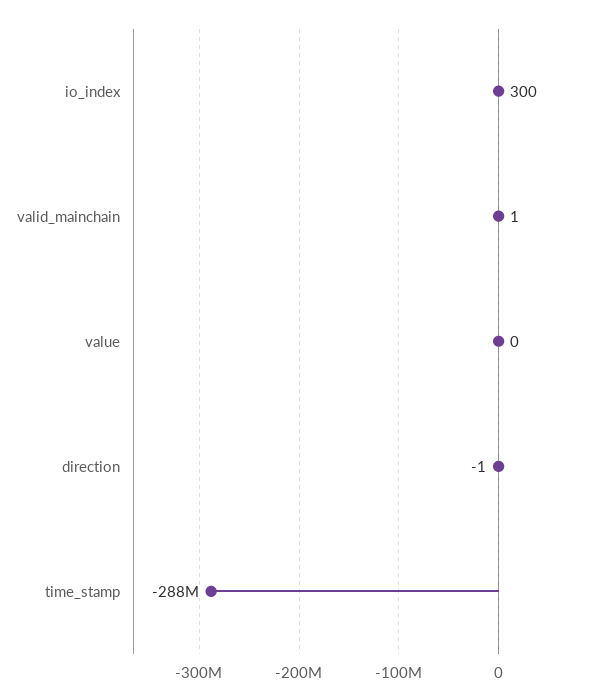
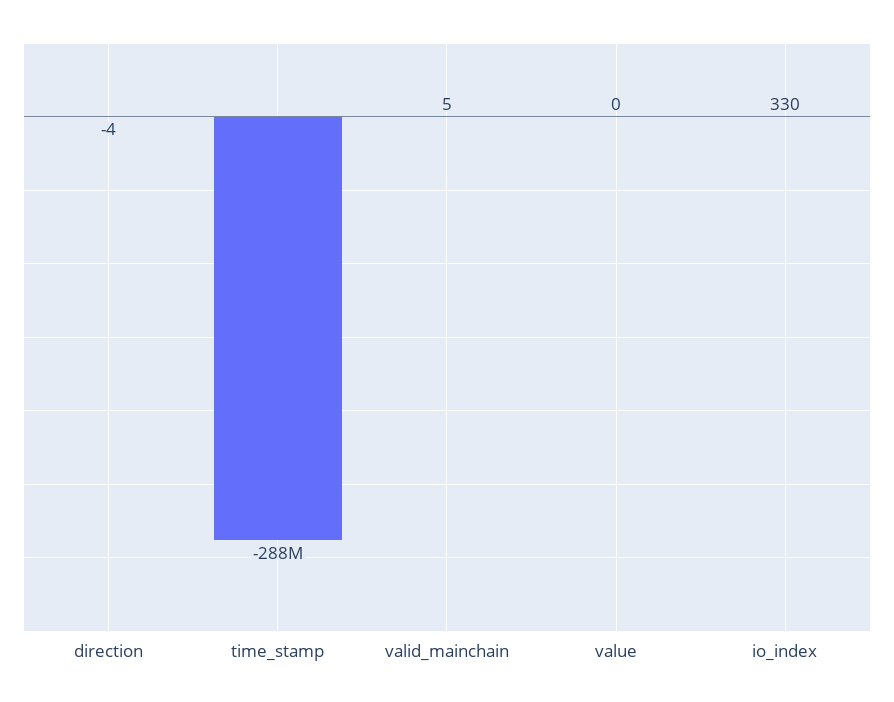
io_index: 300 -> 330
valid_mainchain: 1 -> 5
direction: -1 -> -4

